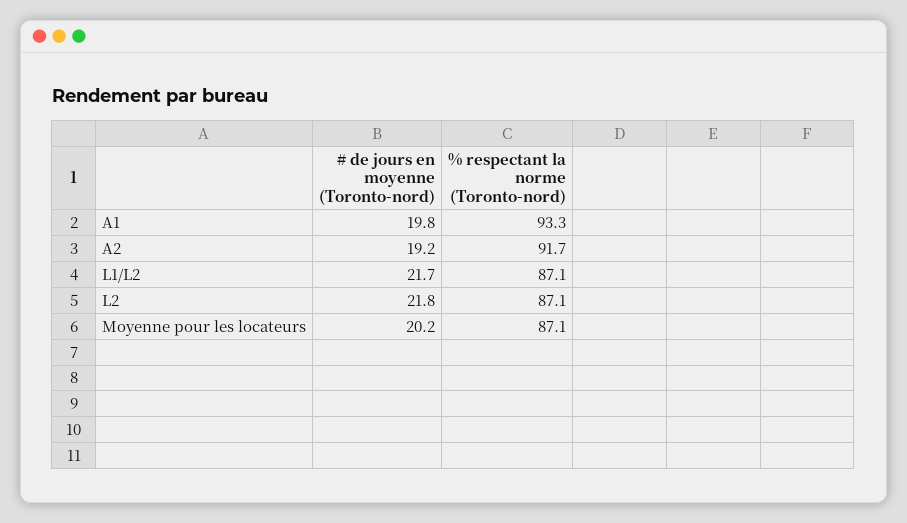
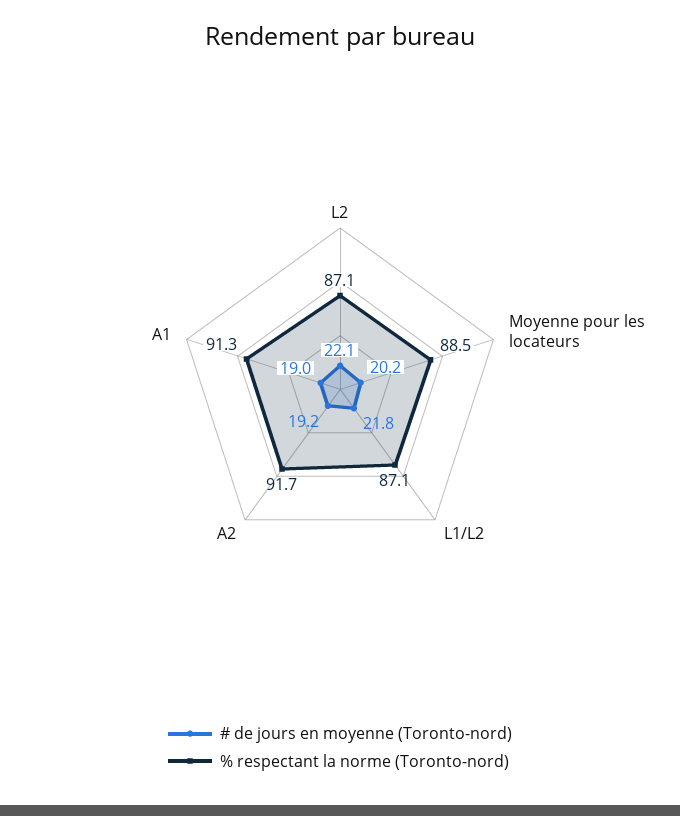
# de jours en moyenne (Toronto-nord), A1: 19.8 -> 19
% respectant la norme (Toronto-nord), A1: 93.3 -> 91.3
# de jours en moyenne (Toronto-nord), L1/L2: 21.7 -> 21.8
# de jours en moyenne (Toronto-nord), L2: 21.8 -> 22.1
% respectant la norme (Toronto-nord), Moyenne pour les locateurs: 87.1 -> 88.5

